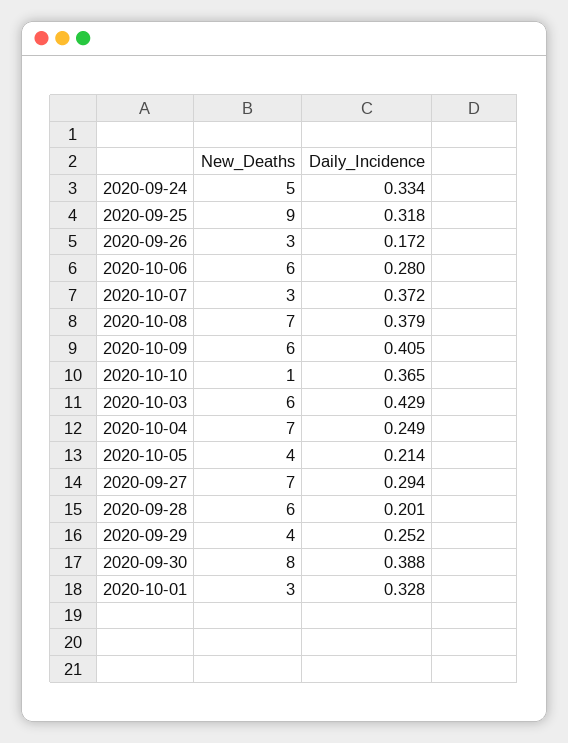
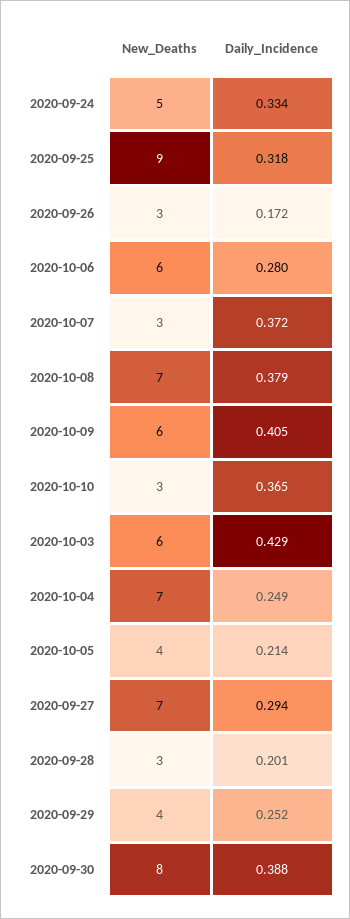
New_Deaths, 2020-10-10: 1 -> 3
New_Deaths, 2020-09-28: 6 -> 3
New_Deaths, 2020-10-01: 3 -> none
Daily_Incidence, 2020-10-01: 0.328 -> none

